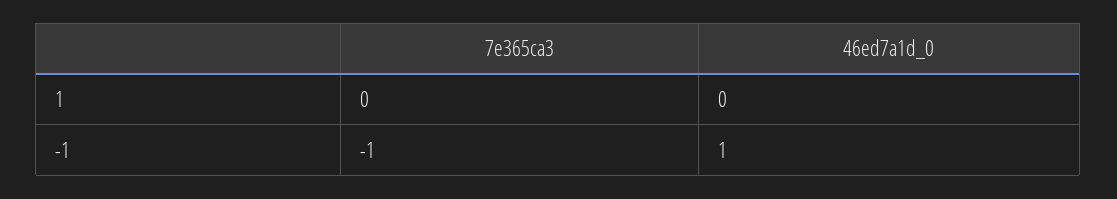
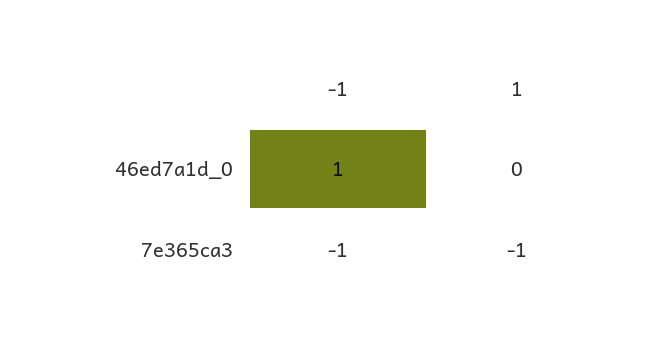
7e365ca3, 1: 0 -> -1

